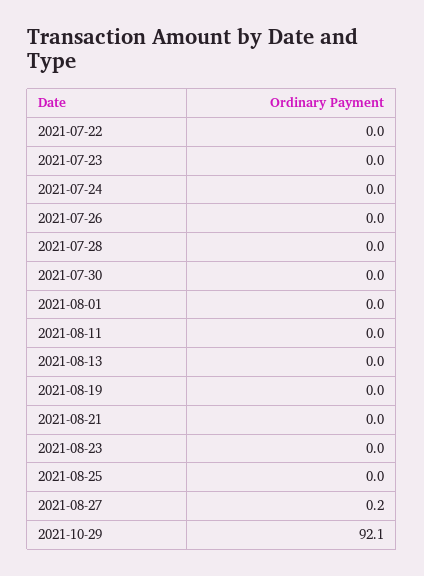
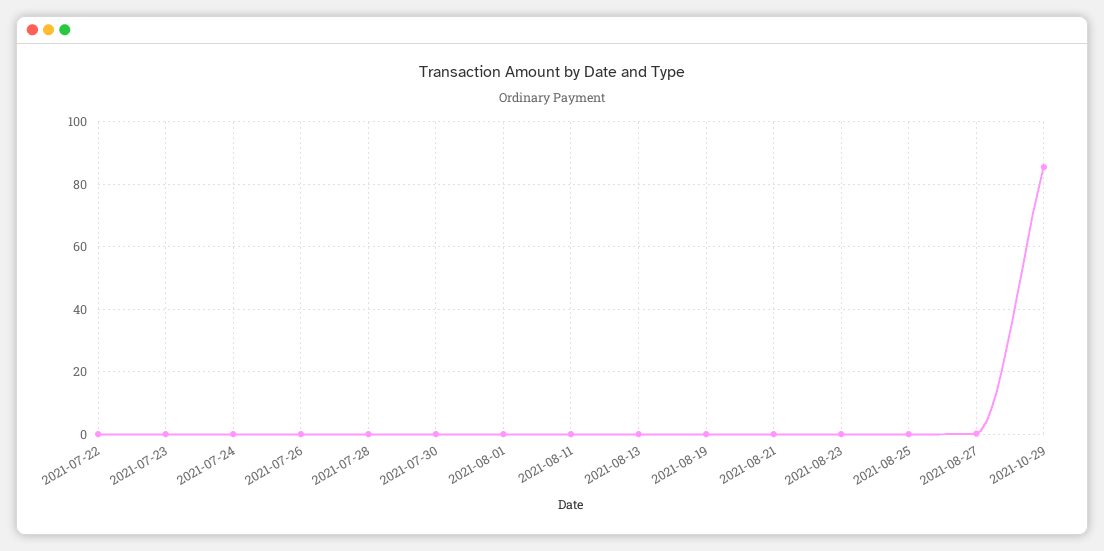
2021-10-29: 92.1 -> 86

